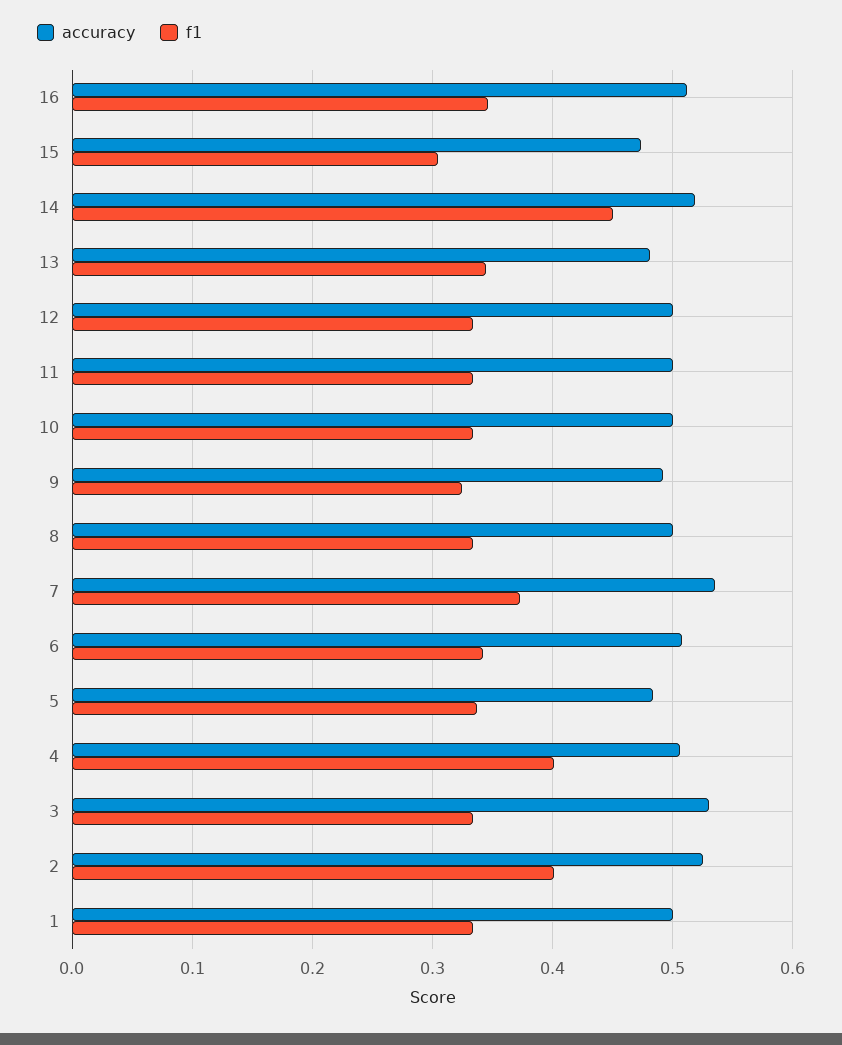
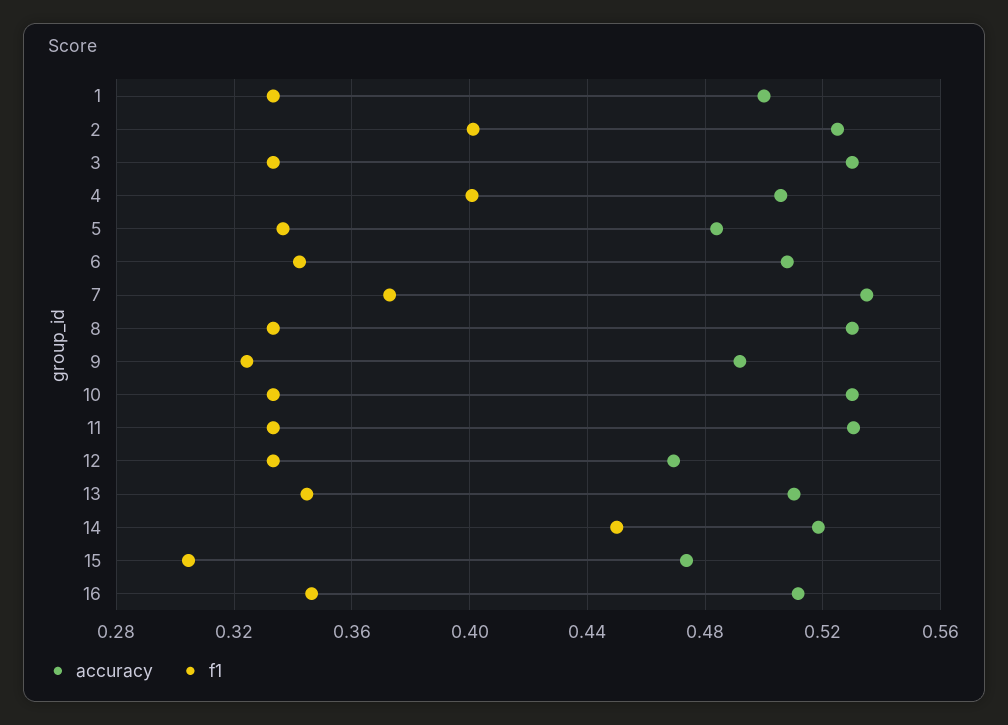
accuracy, 13: 0.48 -> 0.51
accuracy, 12: 0.5 -> 0.47
accuracy, 11: 0.5 -> 0.53
accuracy, 10: 0.5 -> 0.53
accuracy, 8: 0.5 -> 0.53

